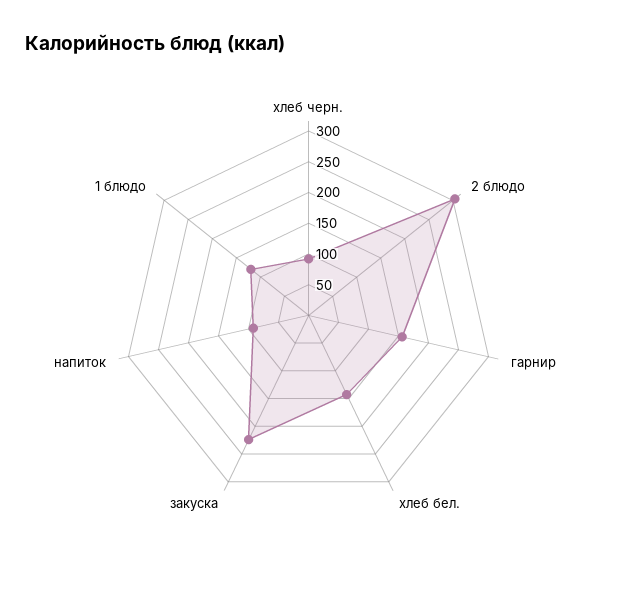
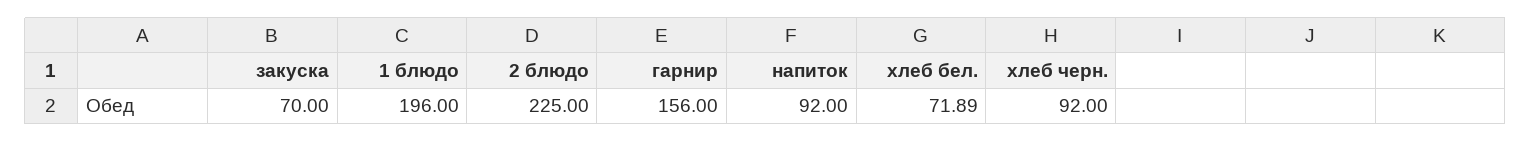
2 блюдо: 300 -> 225
хлеб бел.: 150 -> 71.89
закуска: 225 -> 70
1 блюдо: 125 -> 196

